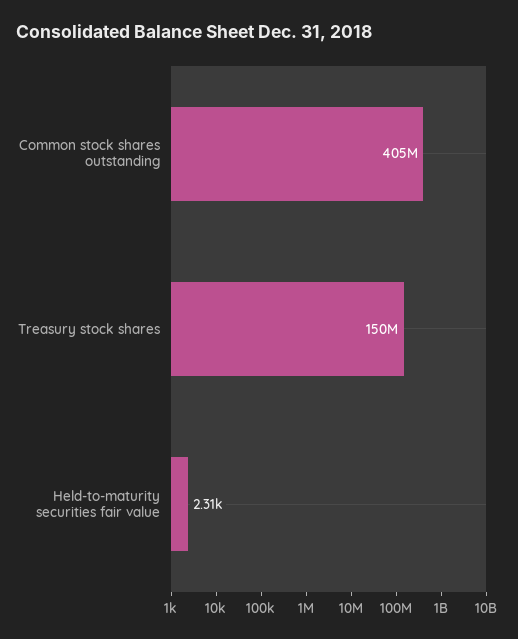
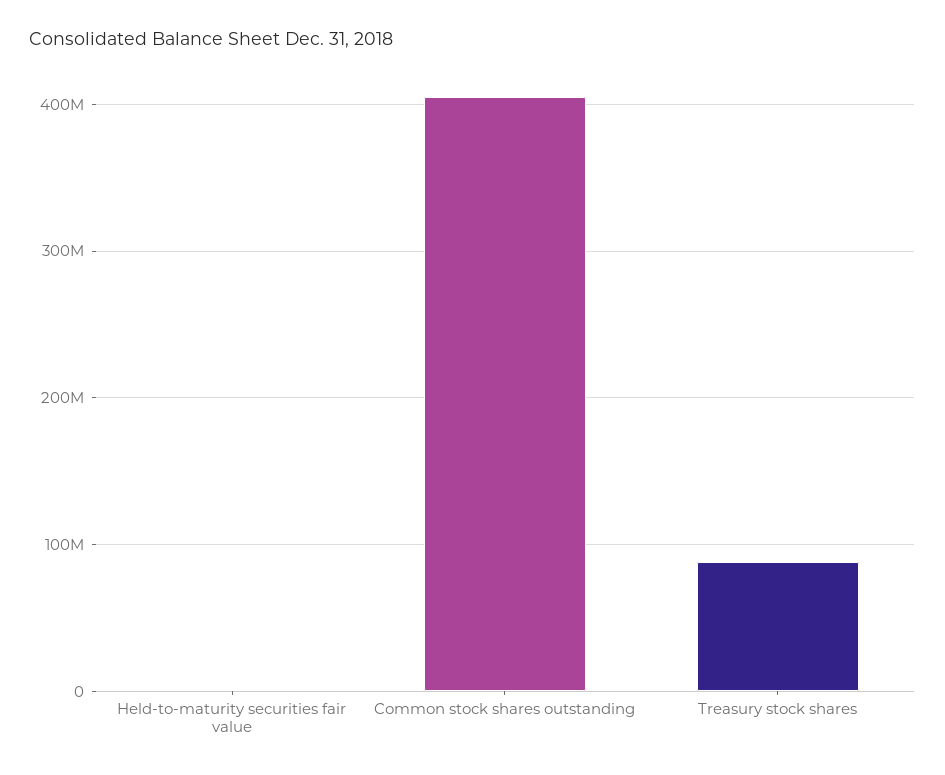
Treasury stock shares: 150000000 -> 90000000

